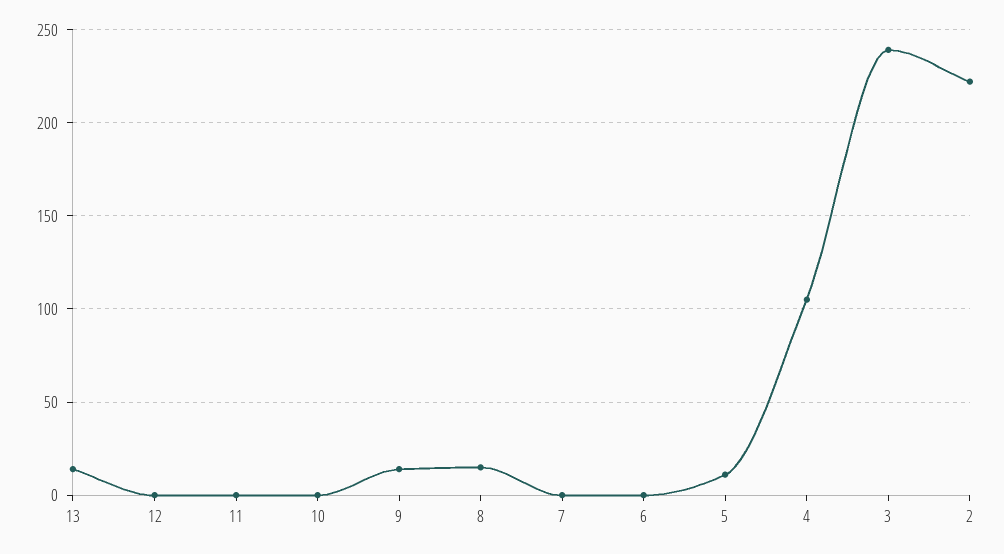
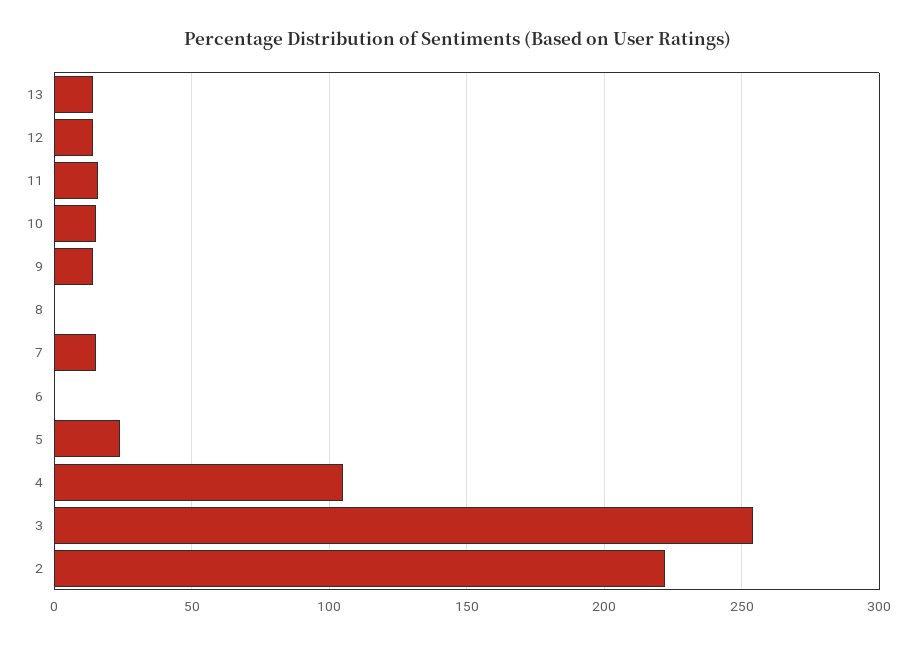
12: 0 -> 15
11: 0 -> 15
10: 0 -> 15
8: 15 -> 0
7: 0 -> 15
5: 10 -> 25
3: 240 -> 255

